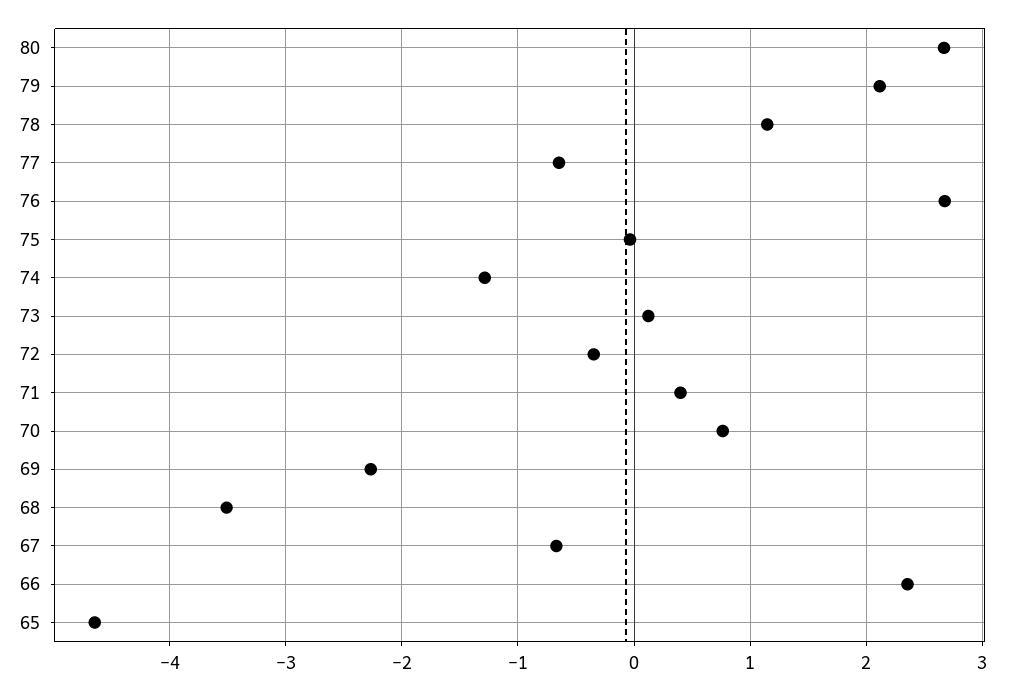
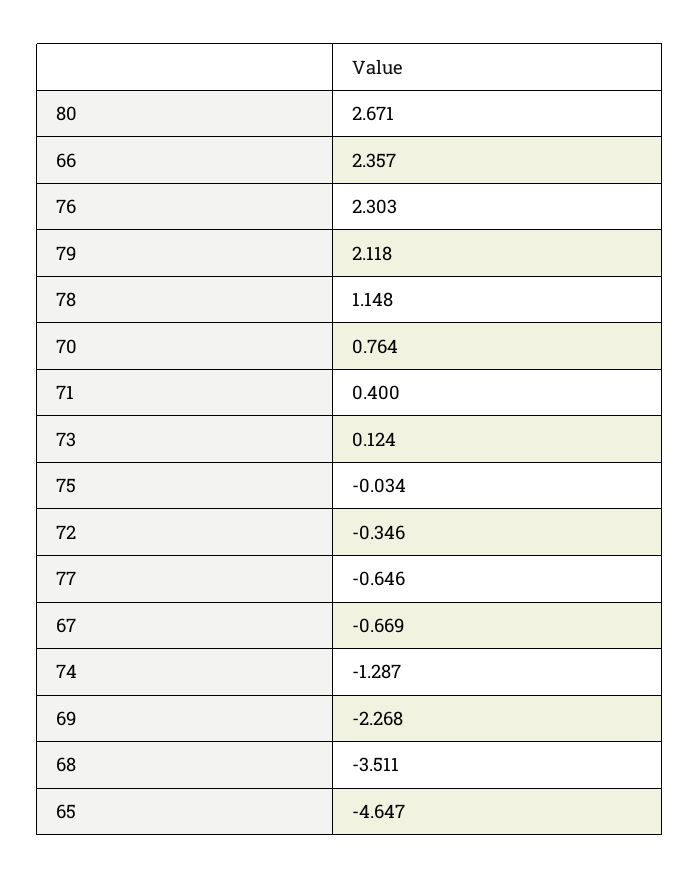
76: 2.7 -> 2.303

